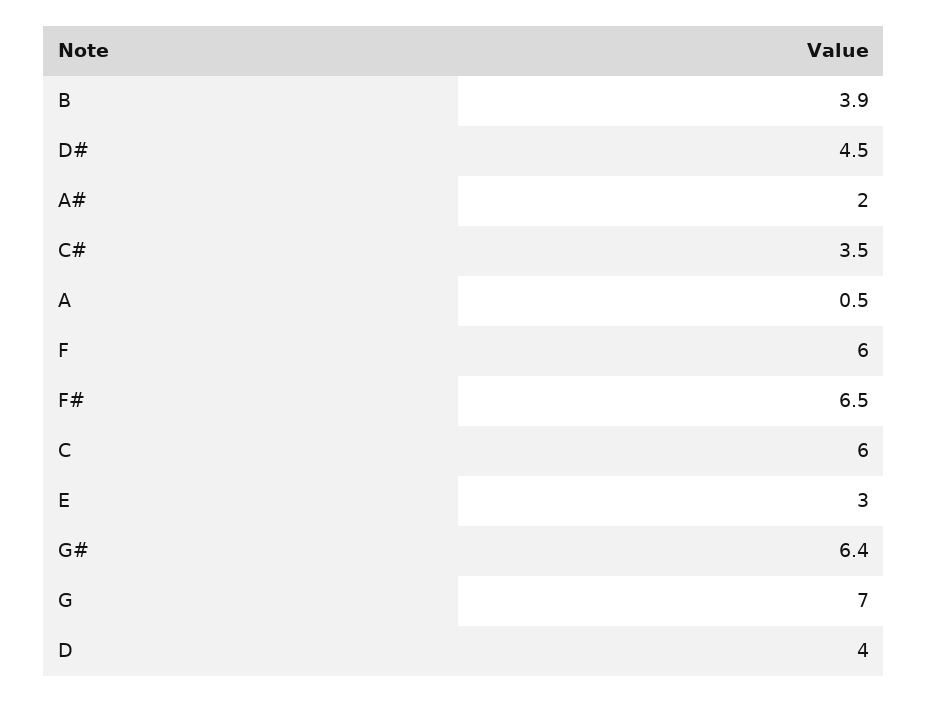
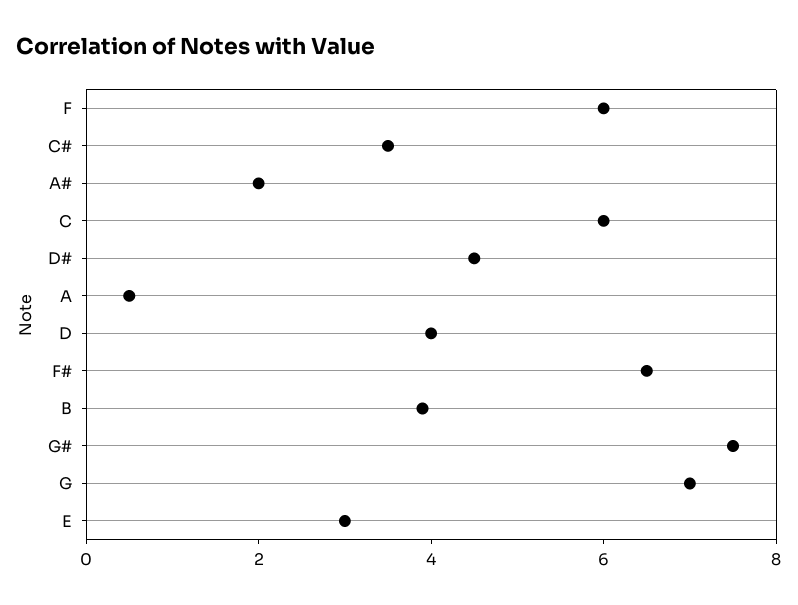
G#: 6.4 -> 7.5

